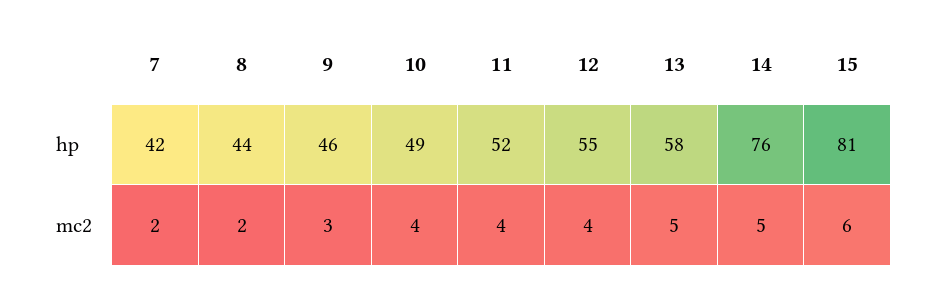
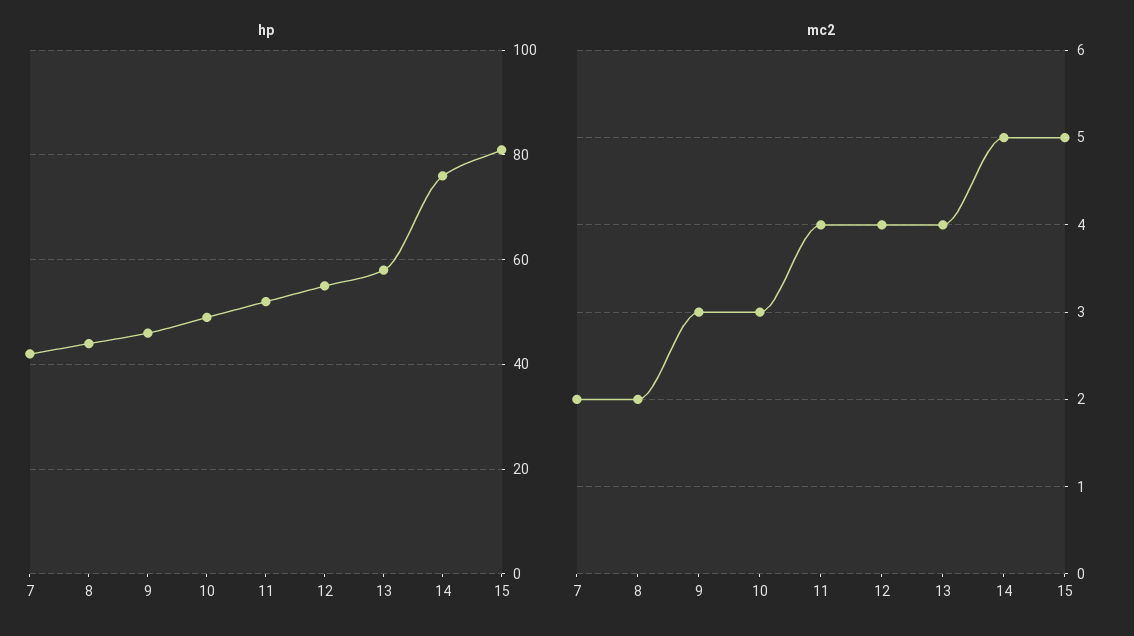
mc2, 10: 4 -> 3
mc2, 13: 5 -> 4
mc2, 15: 6 -> 5

